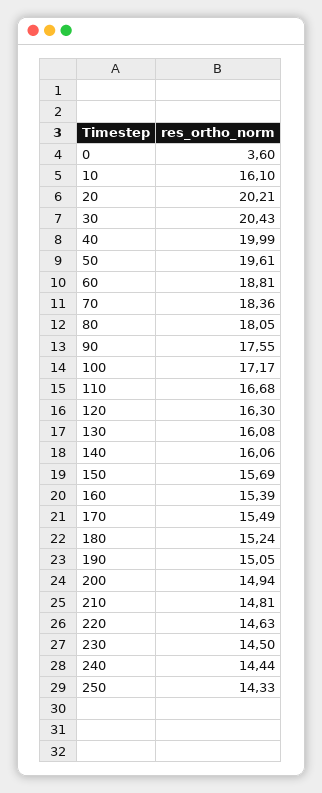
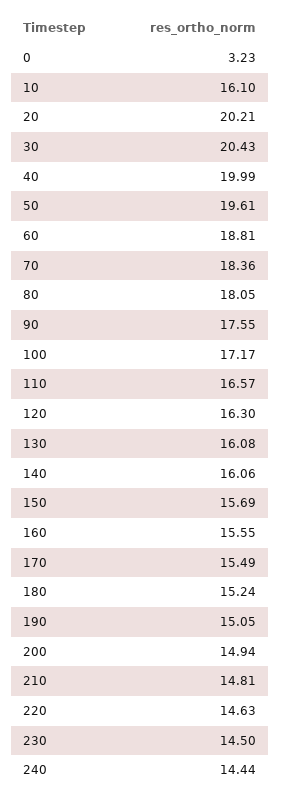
0: 3.6 -> 3.23
110: 16.68 -> 16.57
160: 15.39 -> 15.55
250: 14.33 -> none

